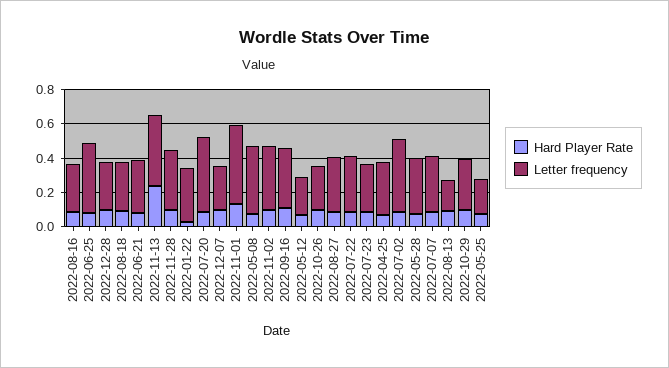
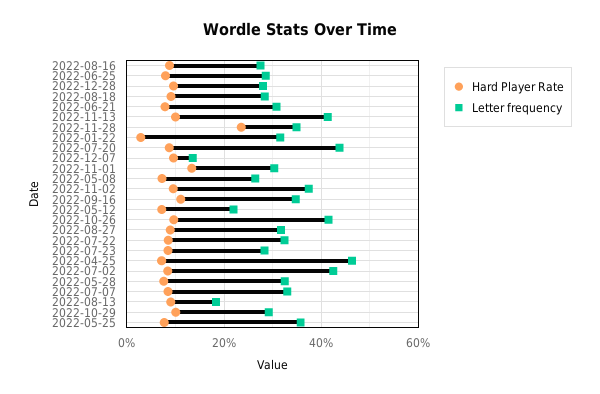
Letter frequency, 2022-06-25: 0.4 -> 0.28
Hard Player Rate, 2022-11-13: 0.25 -> 0.1
Hard Player Rate, 2022-11-28: 0.1 -> 0.24
Letter frequency, 2022-12-07: 0.25 -> 0.14
Letter frequency, 2022-11-01: 0.45 -> 0.3
Letter frequency, 2022-05-08: 0.4 -> 0.26
Letter frequency, 2022-10-26: 0.25 -> 0.42
Letter frequency, 2022-04-25: 0.3 -> 0.46
Letter frequency, 2022-05-25: 0.2 -> 0.36

